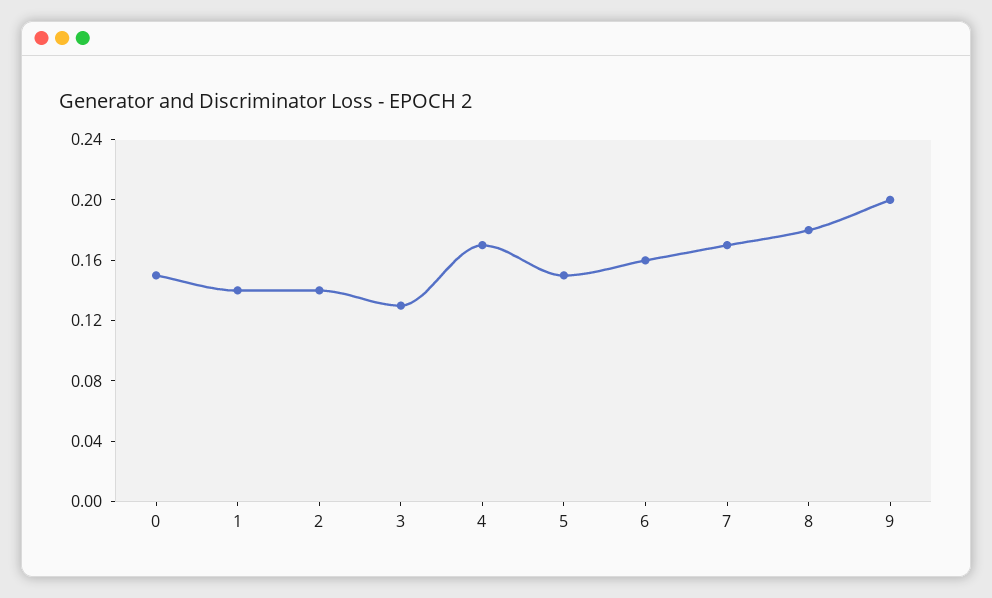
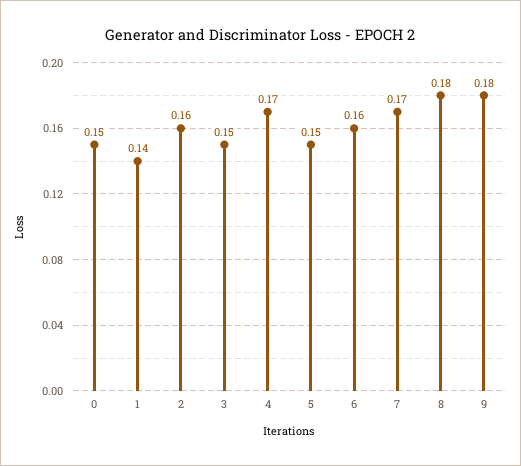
2: 0.14 -> 0.16
3: 0.13 -> 0.15
9: 0.2 -> 0.18

